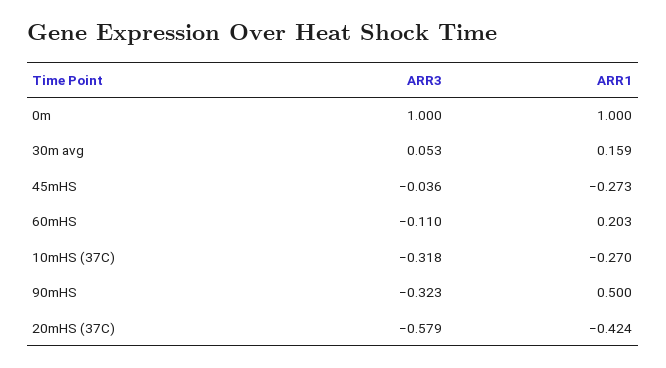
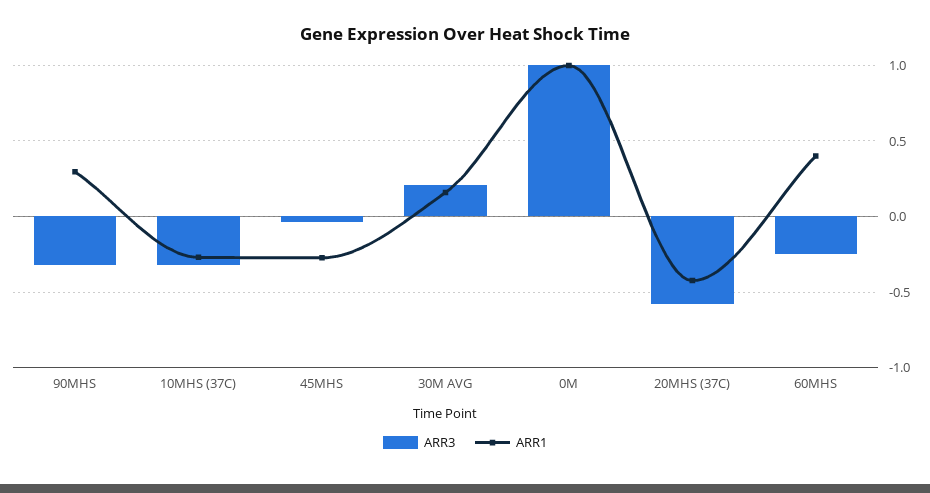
ARR3, 30m avg: 0.053 -> 0.2
ARR3, 60mHS: -0.11 -> -0.25
ARR1, 60mHS: 0.203 -> 0.4
ARR1, 90mHS: 0.5 -> 0.3

